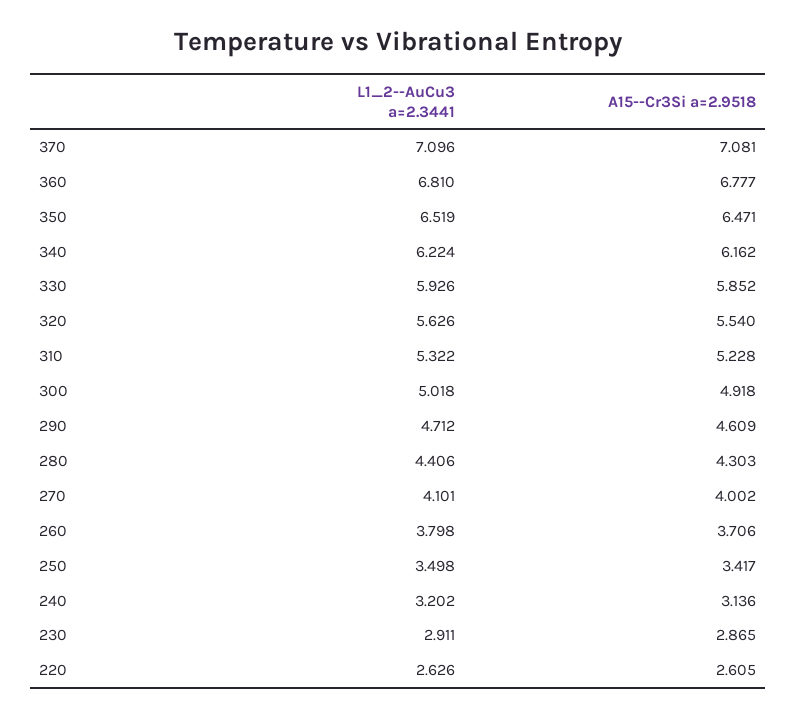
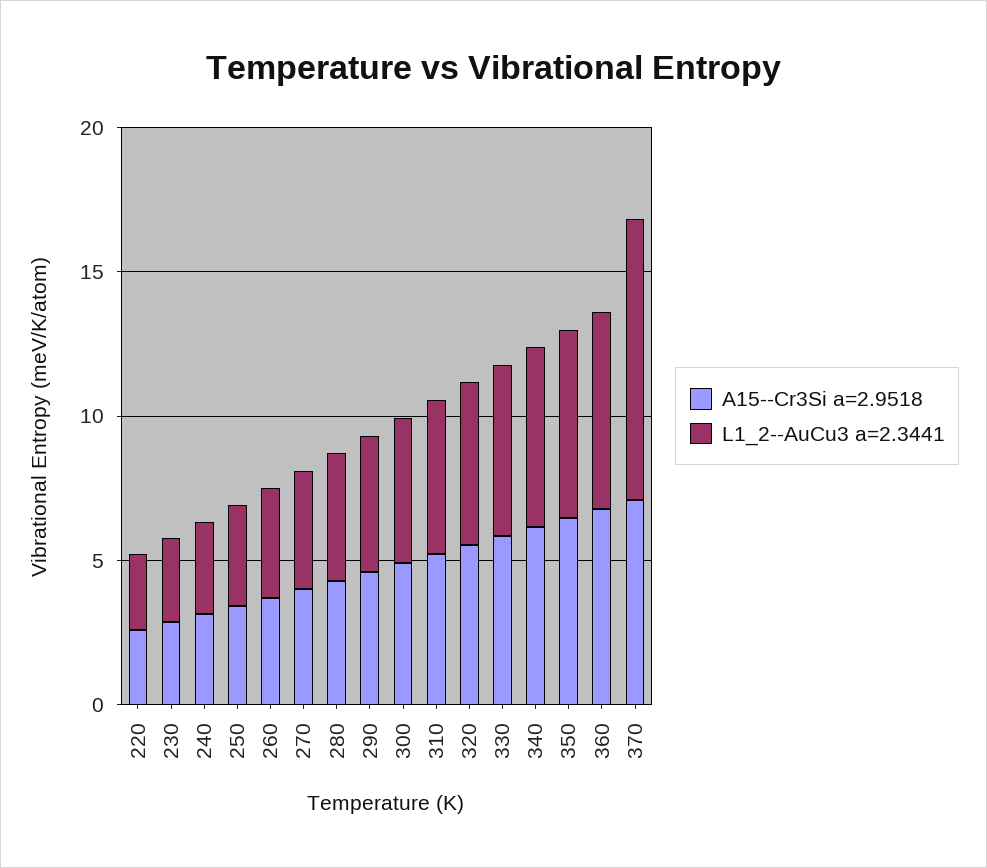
L1_2--AuCu3 a=2.3441, 370: 7.096 -> 10

